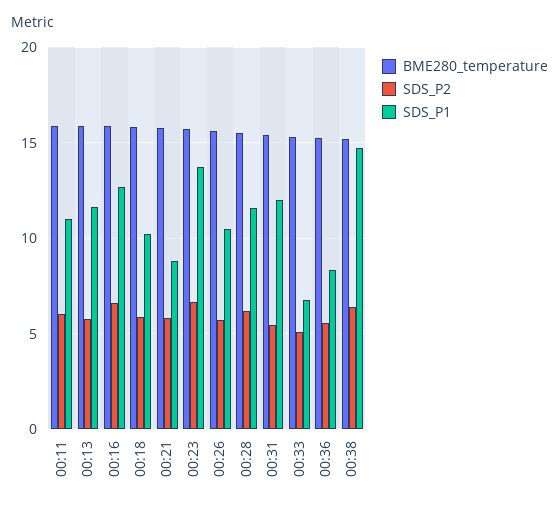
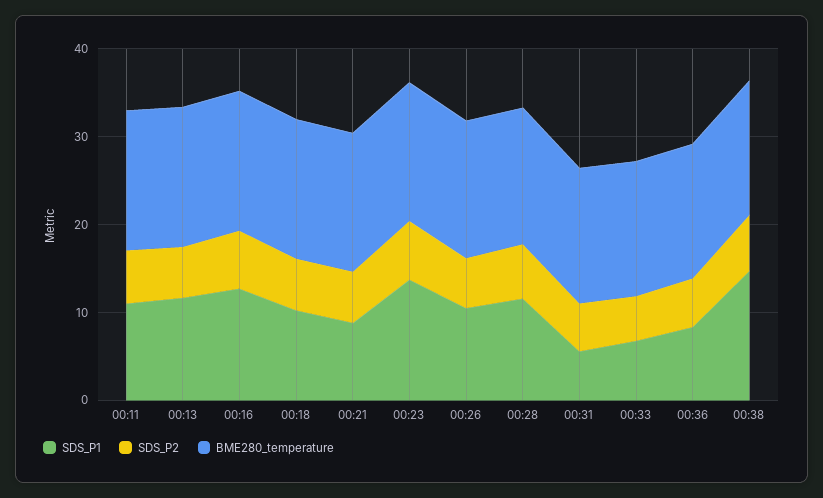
SDS_P1, 00:31: 12 -> 6

